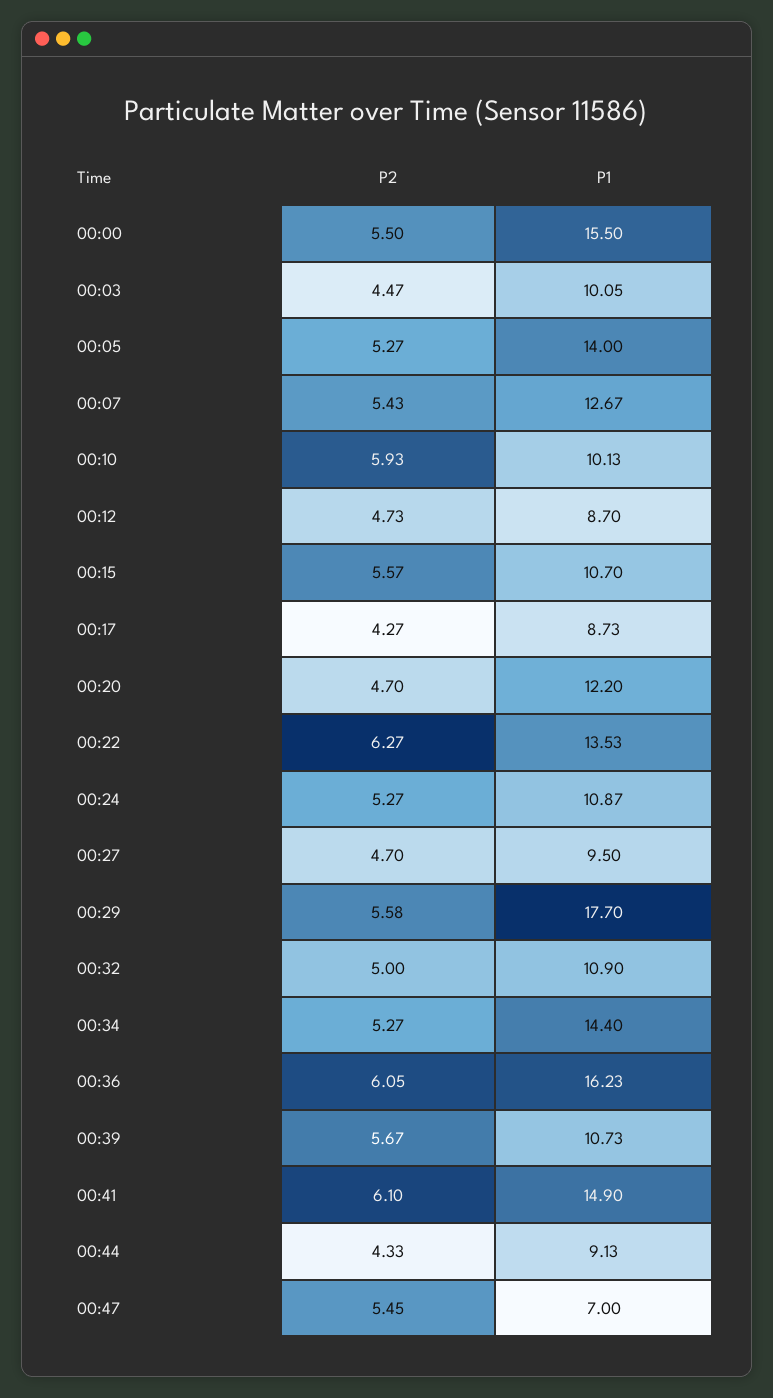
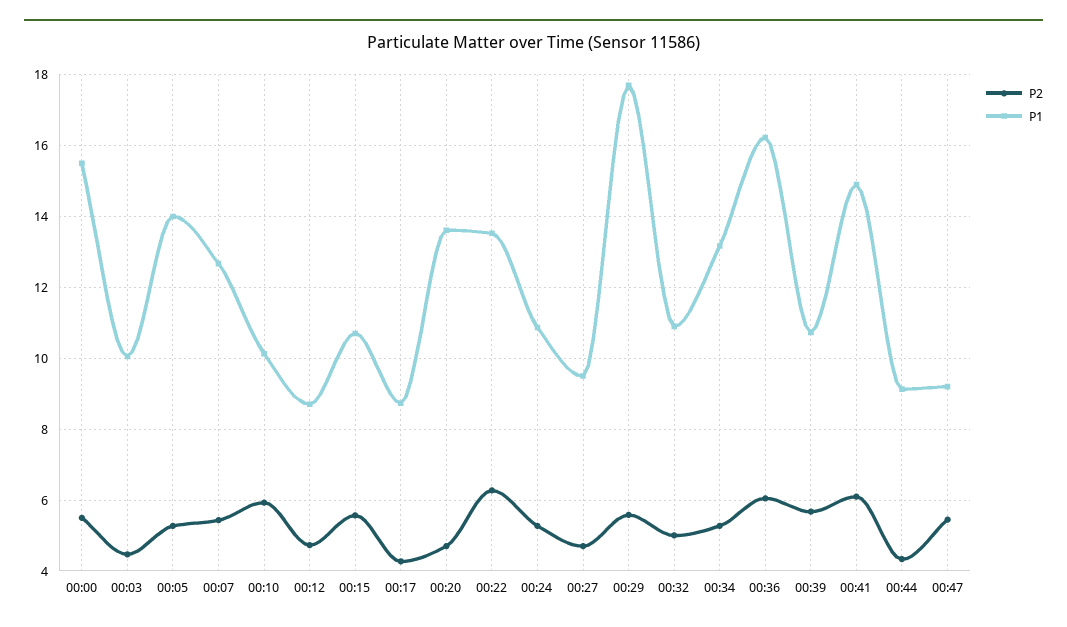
P1, 00:20: 12.2 -> 13.6
P1, 00:34: 14.4 -> 13.2
P1, 00:47: 7 -> 9.2

